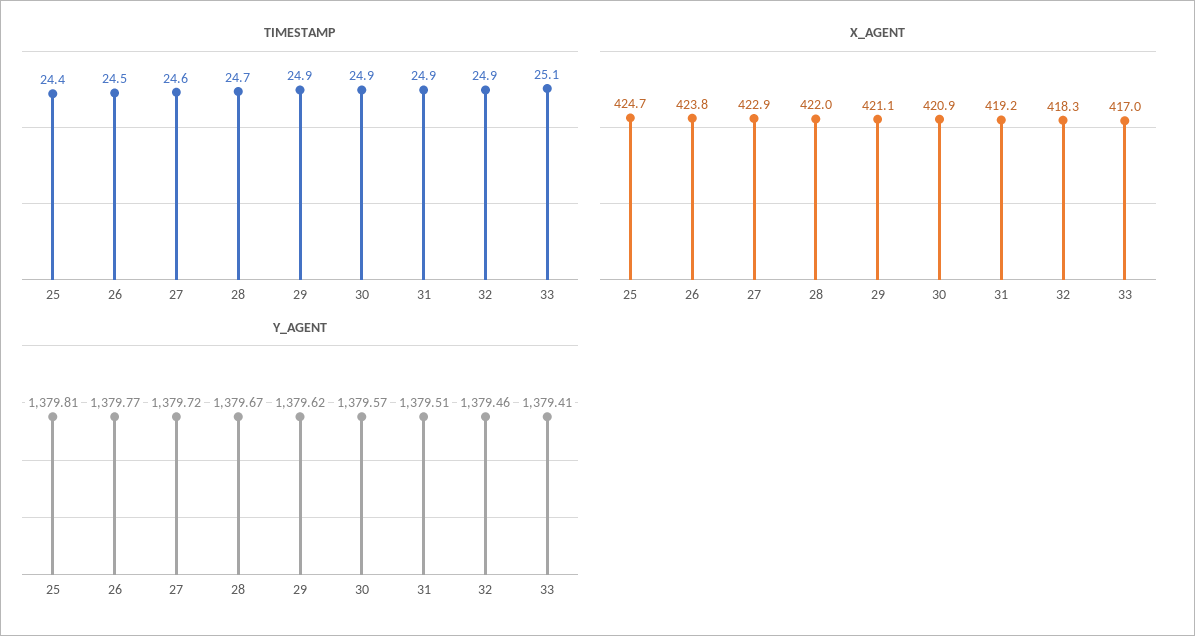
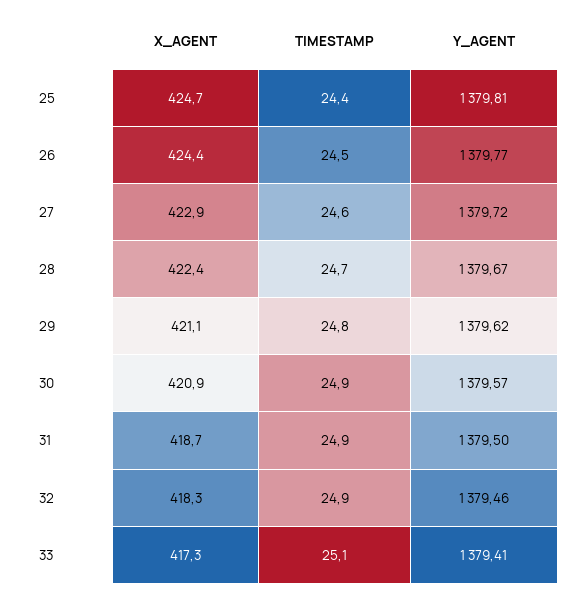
TIMESTAMP, 29: 24.9 -> 24.8
X_AGENT, 26: 423.8 -> 424.4
X_AGENT, 28: 422 -> 422.4
X_AGENT, 31: 419.2 -> 418.7
X_AGENT, 33: 417 -> 417.3
Y_AGENT, 31: 1379.51 -> 1379.5

